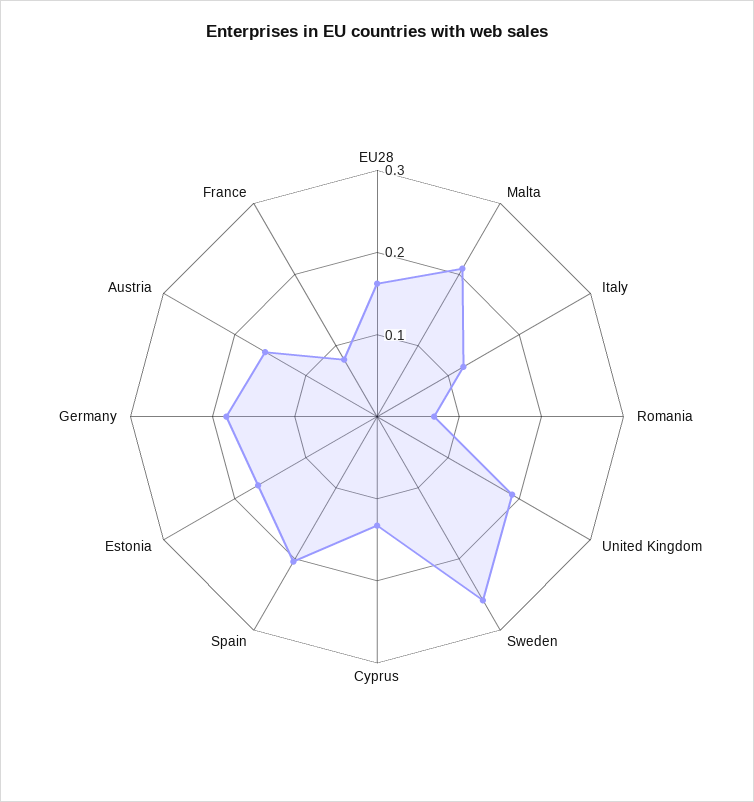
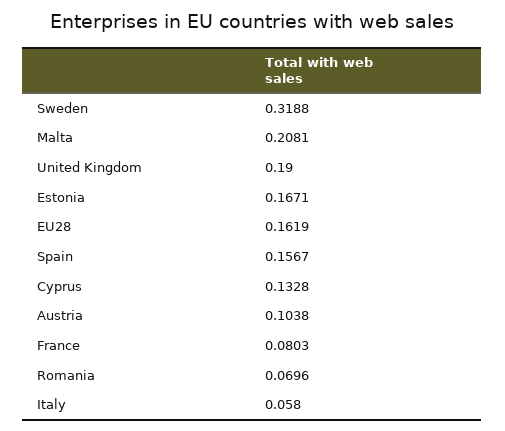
Italy: 0.12 -> 0.058
Sweden: 0.26 -> 0.3188
Spain: 0.2 -> 0.1567
Germany: 0.18 -> none
Austria: 0.16 -> 0.1038

